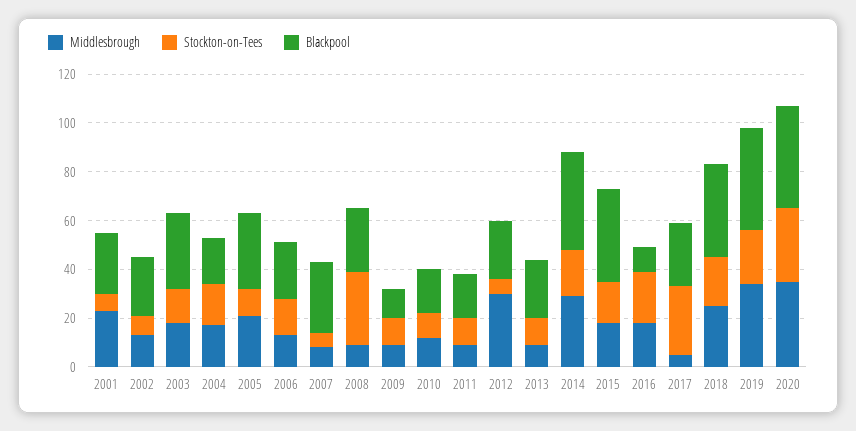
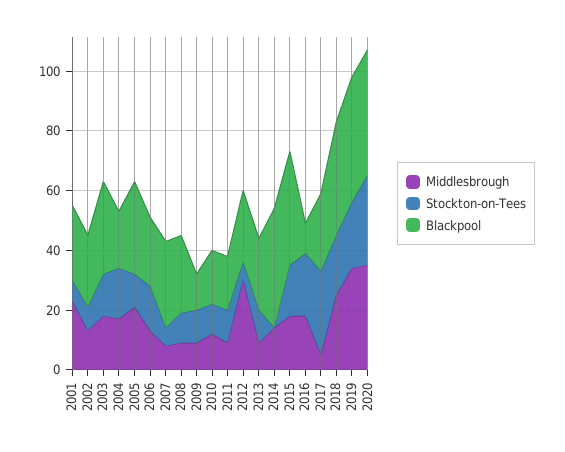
Stockton-on-Tees, 2008: 30 -> 10
Middlesbrough, 2014: 30 -> 15
Stockton-on-Tees, 2014: 20 -> 0

